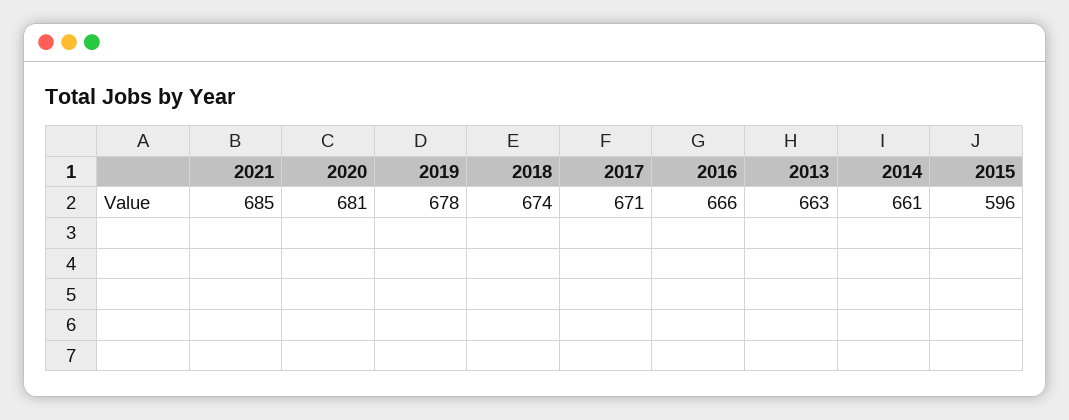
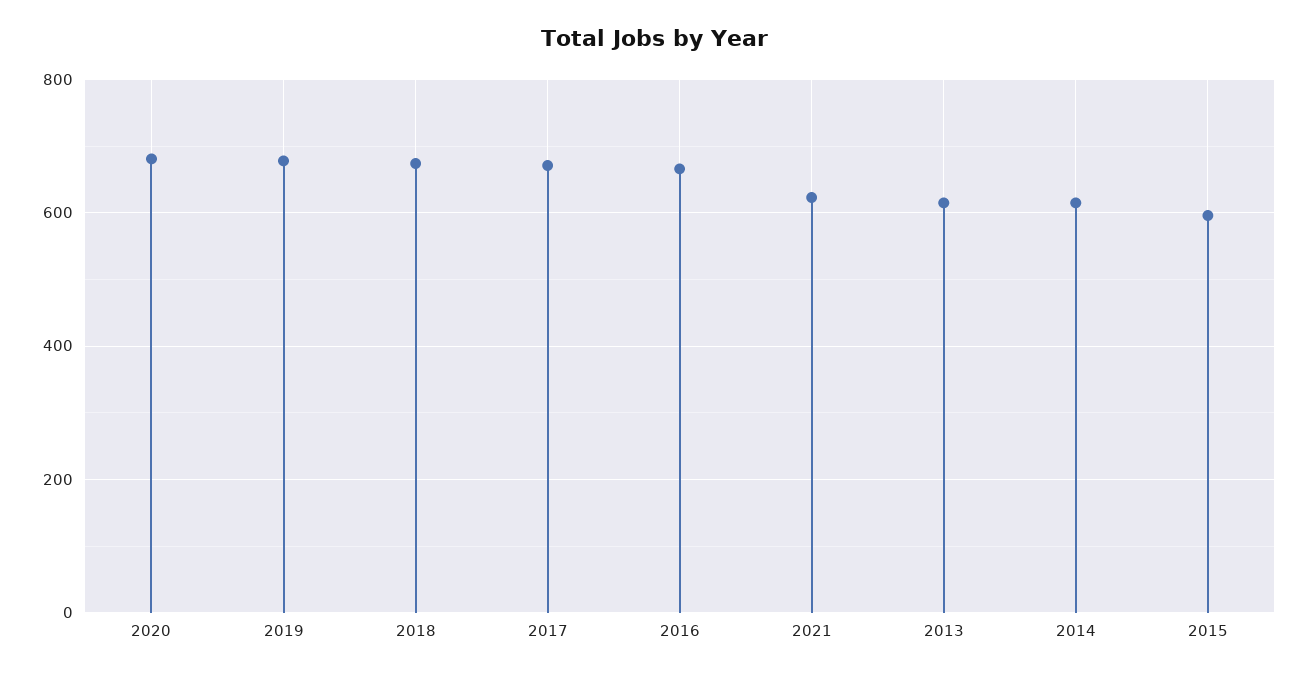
2021: 685 -> 620
2013: 663 -> 620
2014: 661 -> 620

